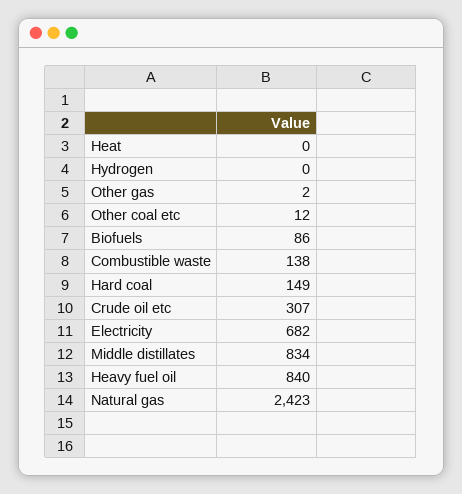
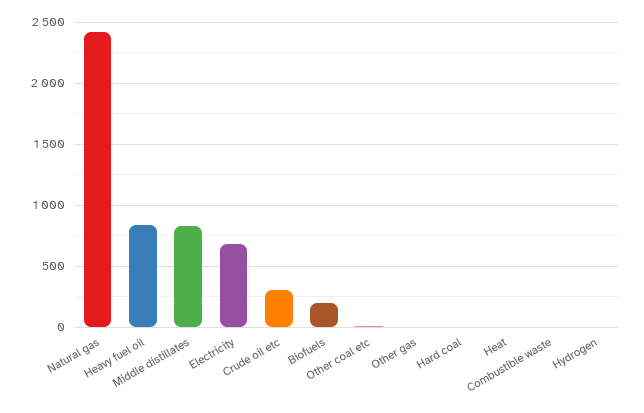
Biofuels: 86 -> 200
Combustible waste: 138 -> 0
Hard coal: 149 -> 0

